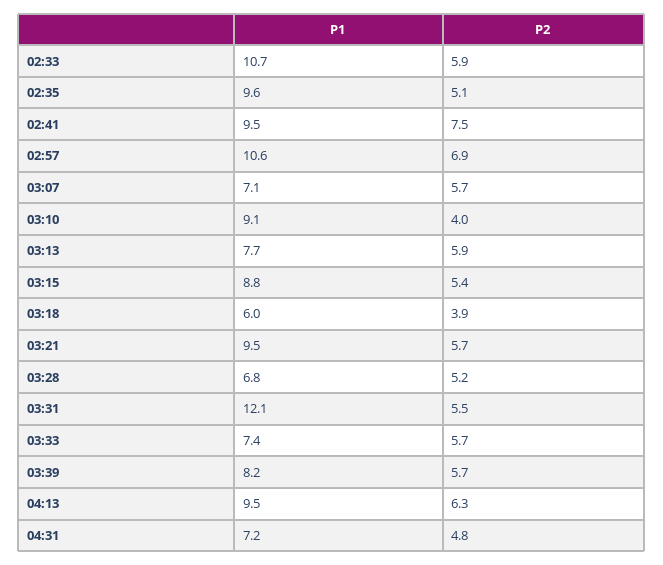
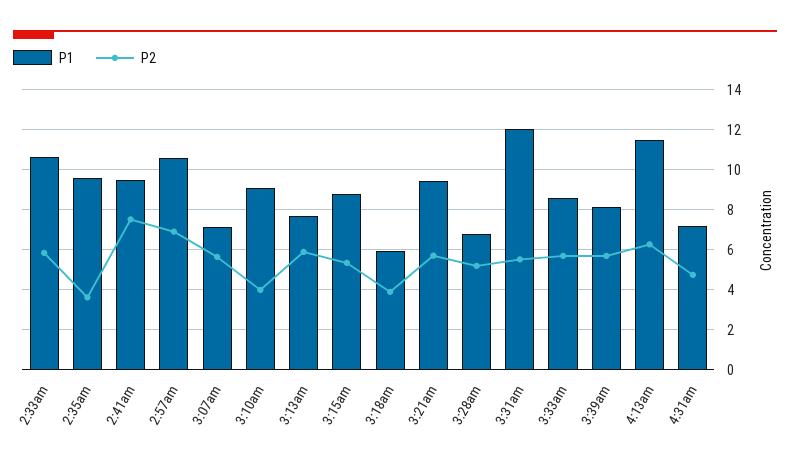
P2, 02:35: 5.1 -> 3.5
P1, 03:33: 7.4 -> 8.5
P1, 04:13: 9.5 -> 11.5

